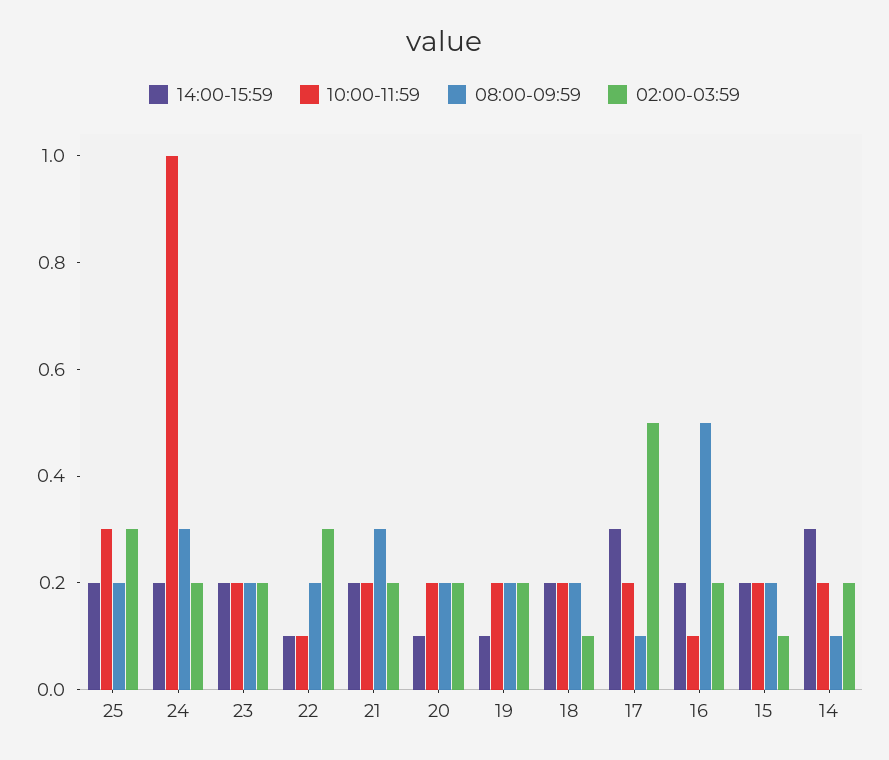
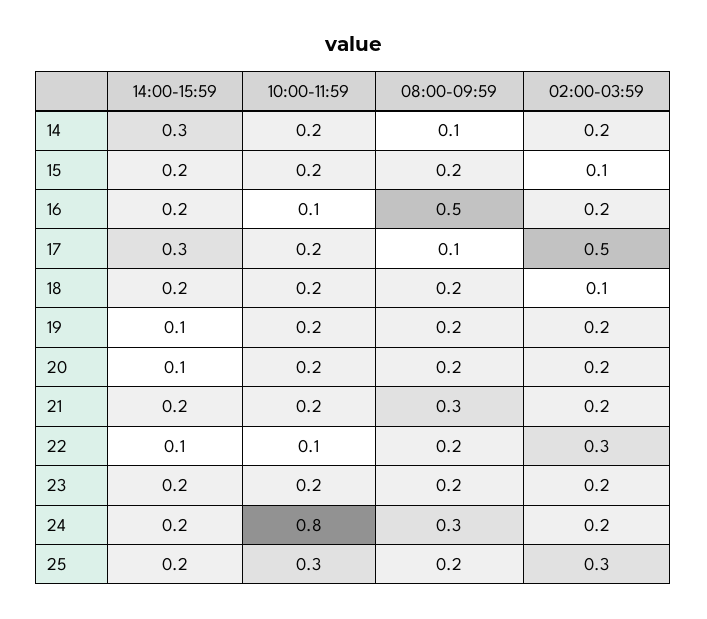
10:00-11:59, 24: 1 -> 0.8

